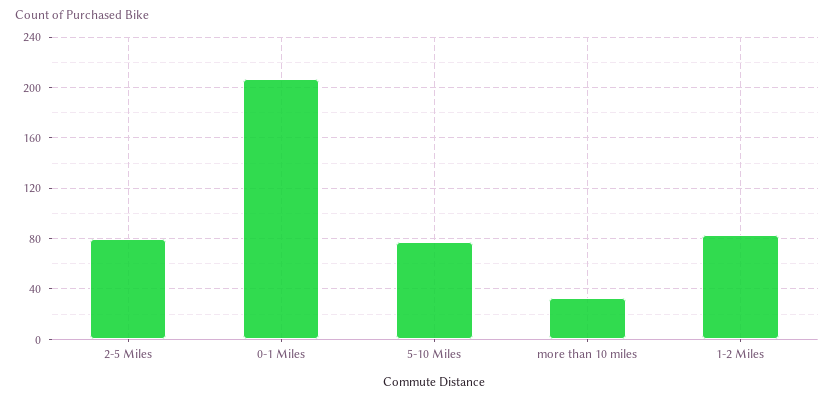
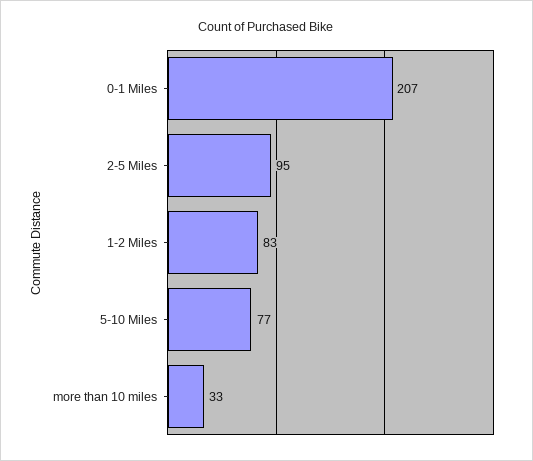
2-5 Miles: 80 -> 95

